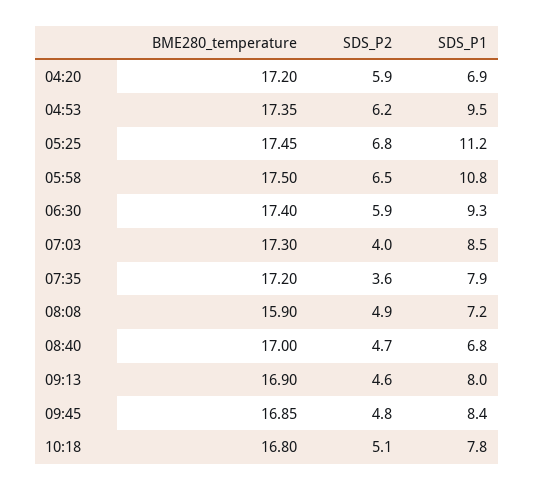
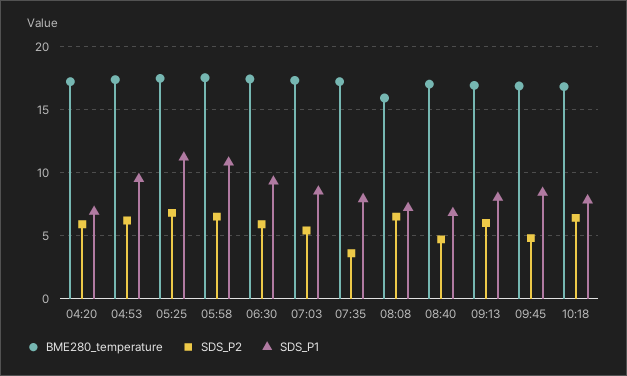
SDS_P2, 07:03: 4 -> 5.5
SDS_P2, 08:08: 4.9 -> 6.5
SDS_P2, 09:13: 4.6 -> 6
SDS_P2, 10:18: 5.1 -> 6.5

